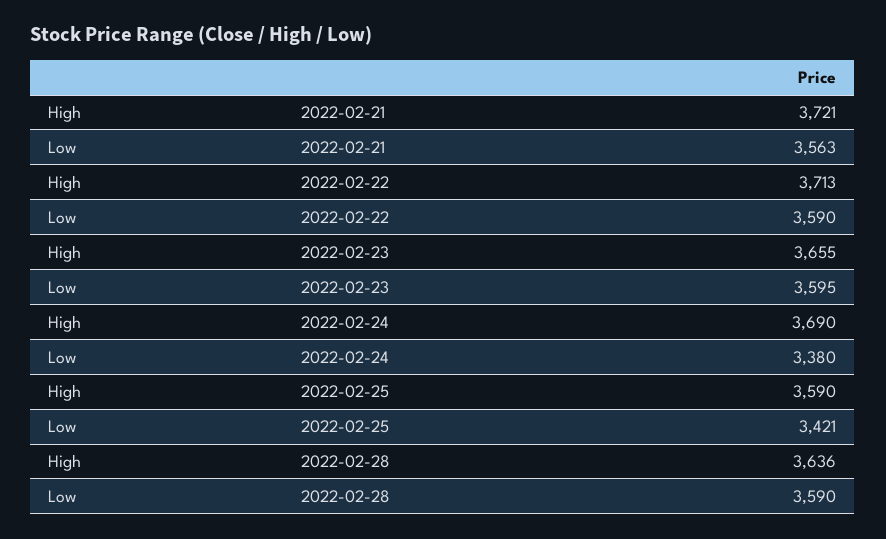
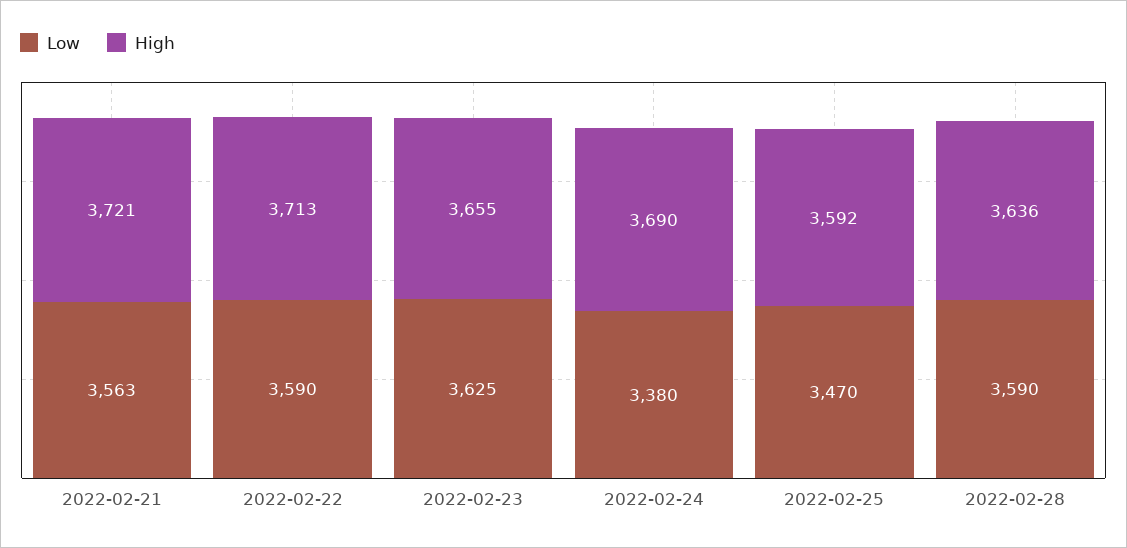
Low, 2022-02-23: 3595 -> 3625
High, 2022-02-25: 3590 -> 3592
Low, 2022-02-25: 3421 -> 3470

